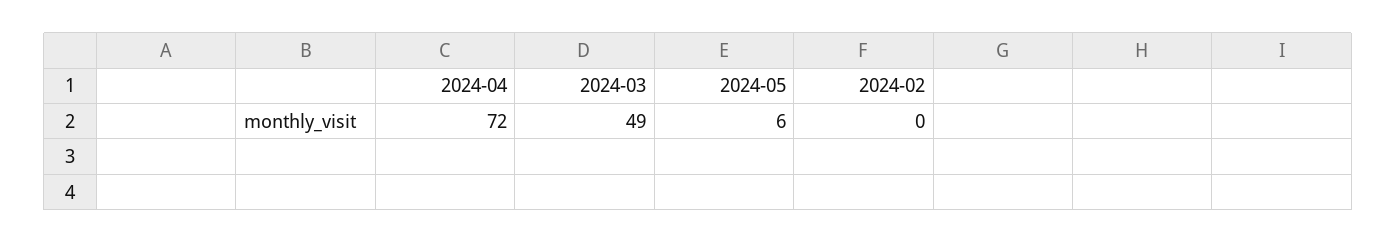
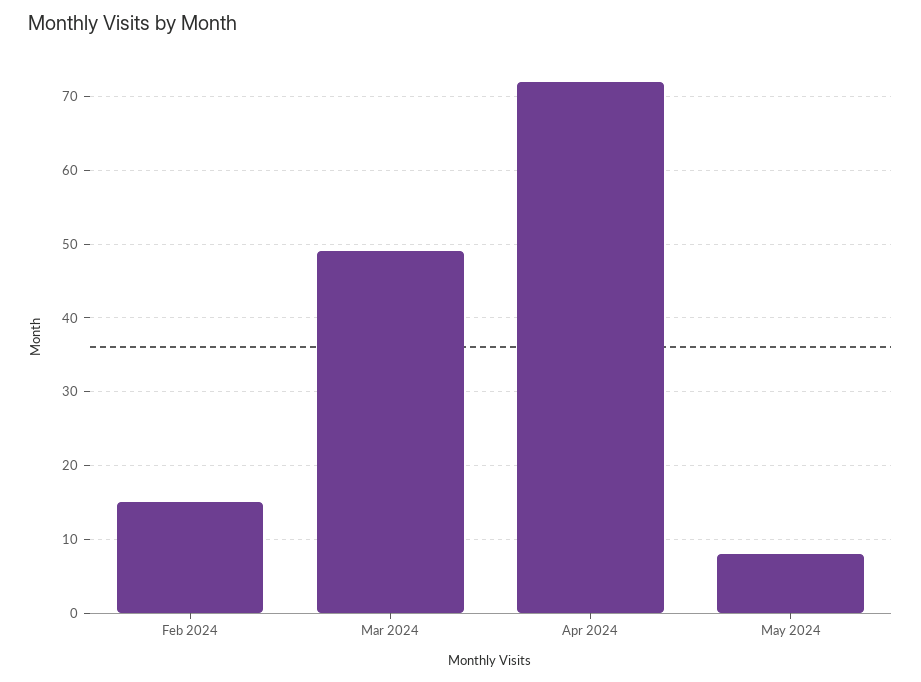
2024-05: 6 -> 8
2024-02: 0 -> 15

